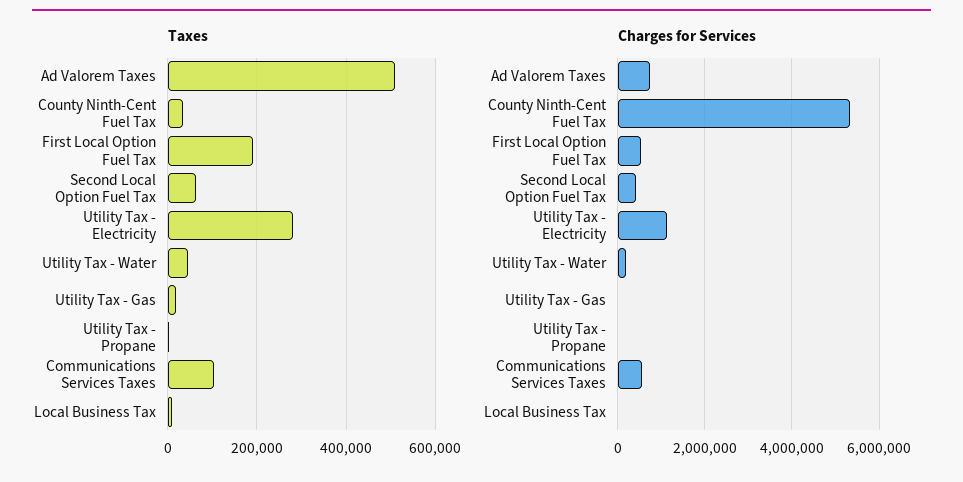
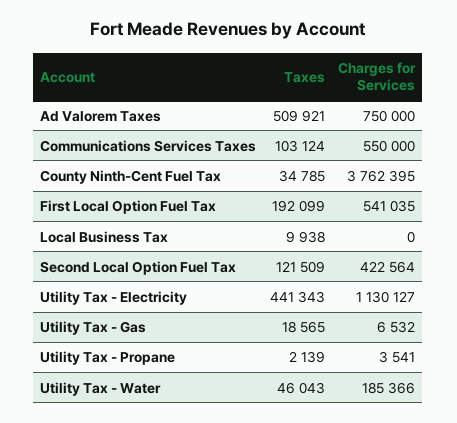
Taxes, Second Local Option Fuel Tax: 60000 -> 121509
Taxes, Utility Tax - Electricity: 280000 -> 441343
Charges for Services, County Ninth-Cent Fuel Tax: 5400000 -> 3762395

